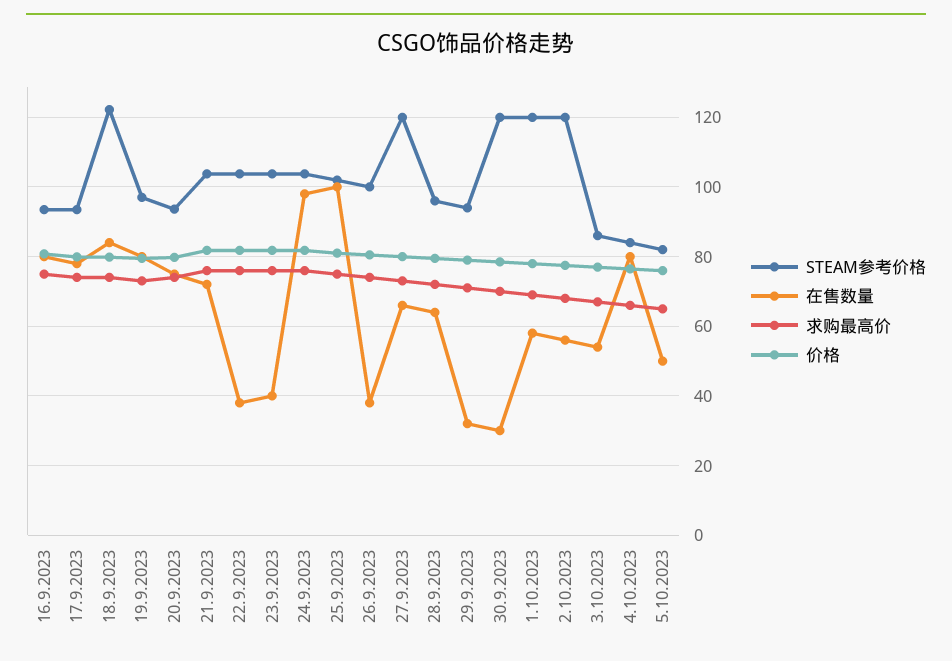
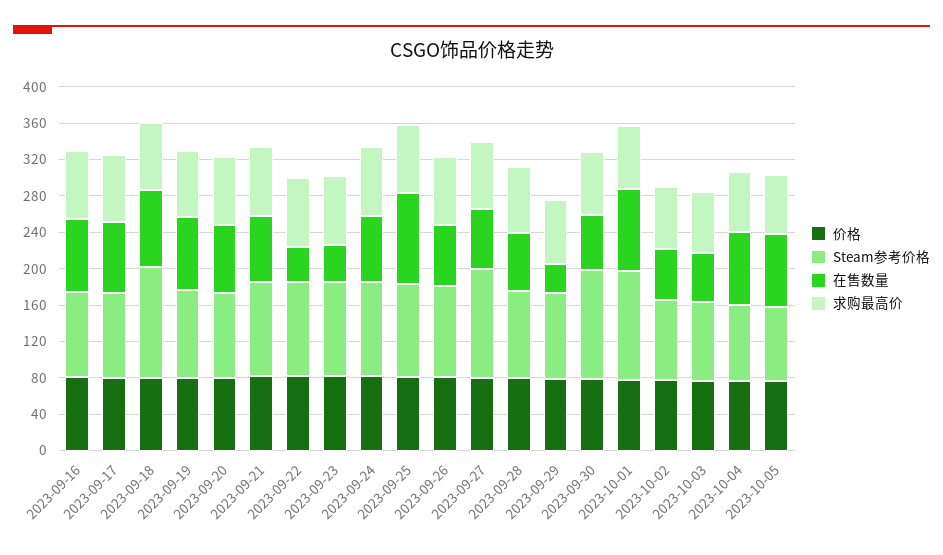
在售数量, 24.9.2023: 98 -> 70
在售数量, 26.9.2023: 38 -> 70
在售数量, 30.9.2023: 30 -> 60
在售数量, 1.10.2023: 58 -> 90
STEAM参考价格, 2.10.2023: 120 -> 90
在售数量, 5.10.2023: 50 -> 80

